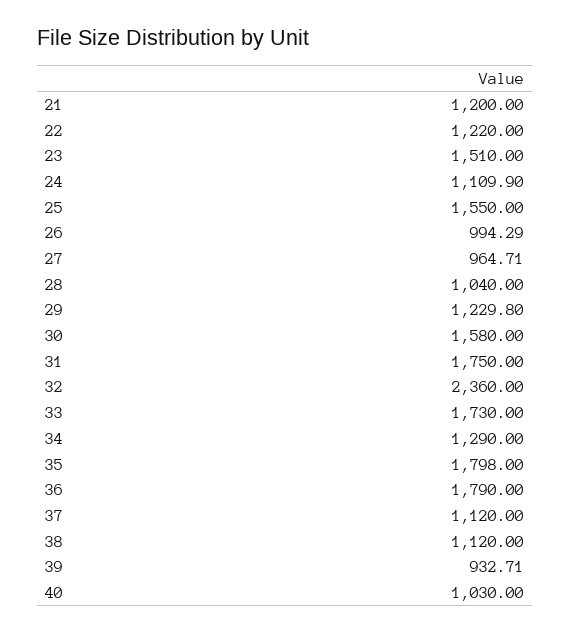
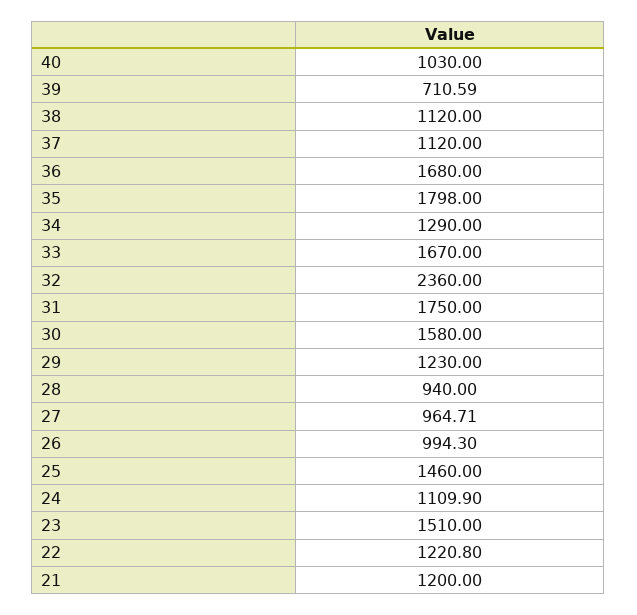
22: 1220 -> 1220.8
25: 1550 -> 1460
26: 994.29 -> 994.3
28: 1040 -> 940
29: 1229.8 -> 1230
33: 1730 -> 1670
36: 1790 -> 1680
39: 932.71 -> 710.59

